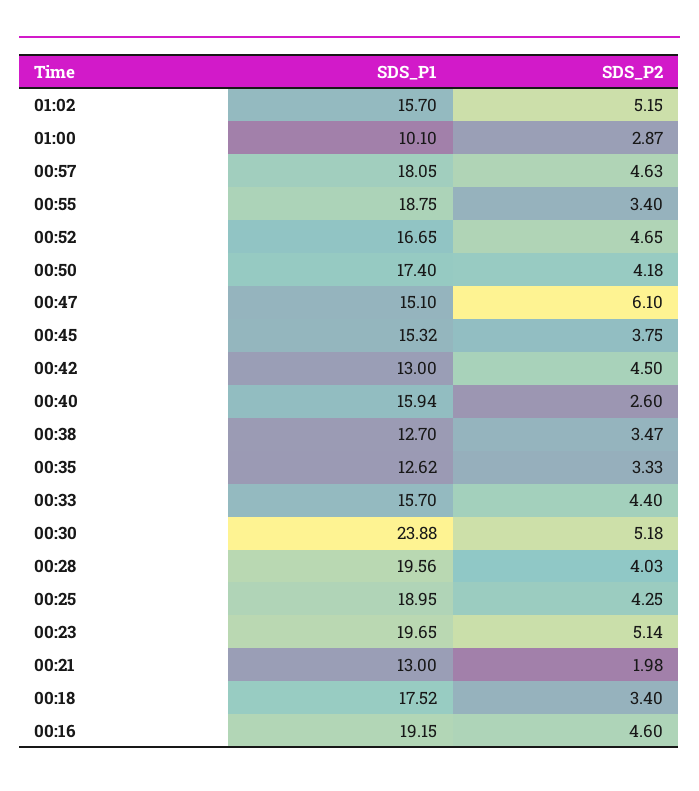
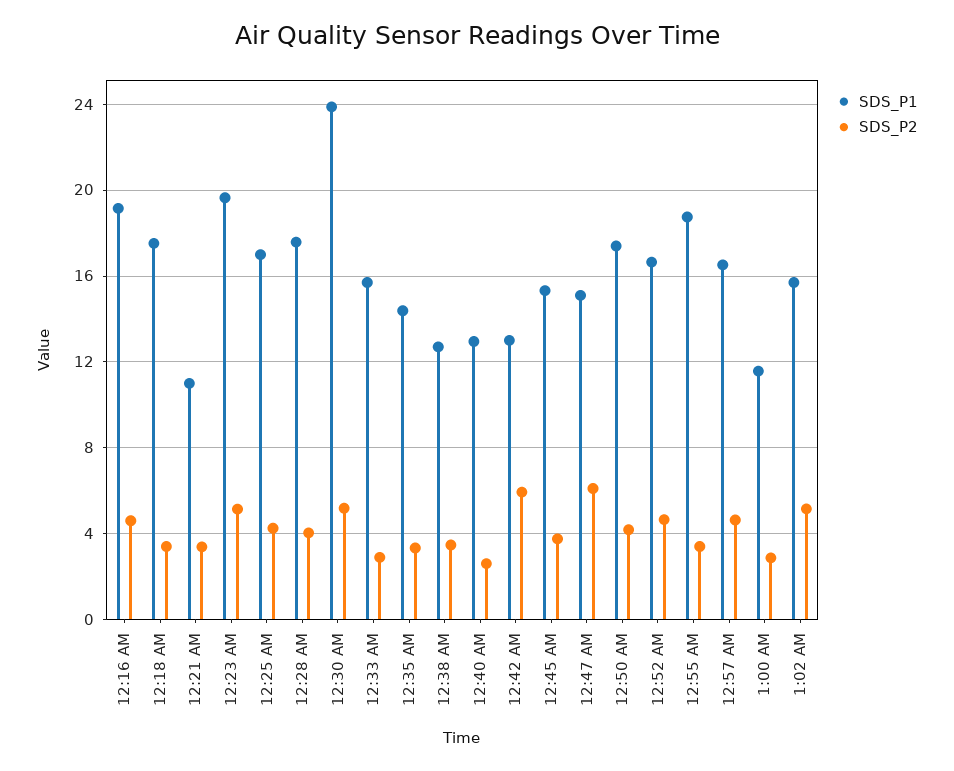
SDS_P1, 01:00: 10.1 -> 11.5
SDS_P1, 00:57: 18.05 -> 16.5
SDS_P2, 00:42: 4.5 -> 6
SDS_P1, 00:40: 15.94 -> 13
SDS_P1, 00:35: 12.62 -> 14.5
SDS_P2, 00:33: 4.4 -> 3
SDS_P1, 00:28: 19.56 -> 17.5
SDS_P1, 00:25: 18.95 -> 17
SDS_P1, 00:21: 13 -> 11
SDS_P2, 00:21: 1.98 -> 3.5

